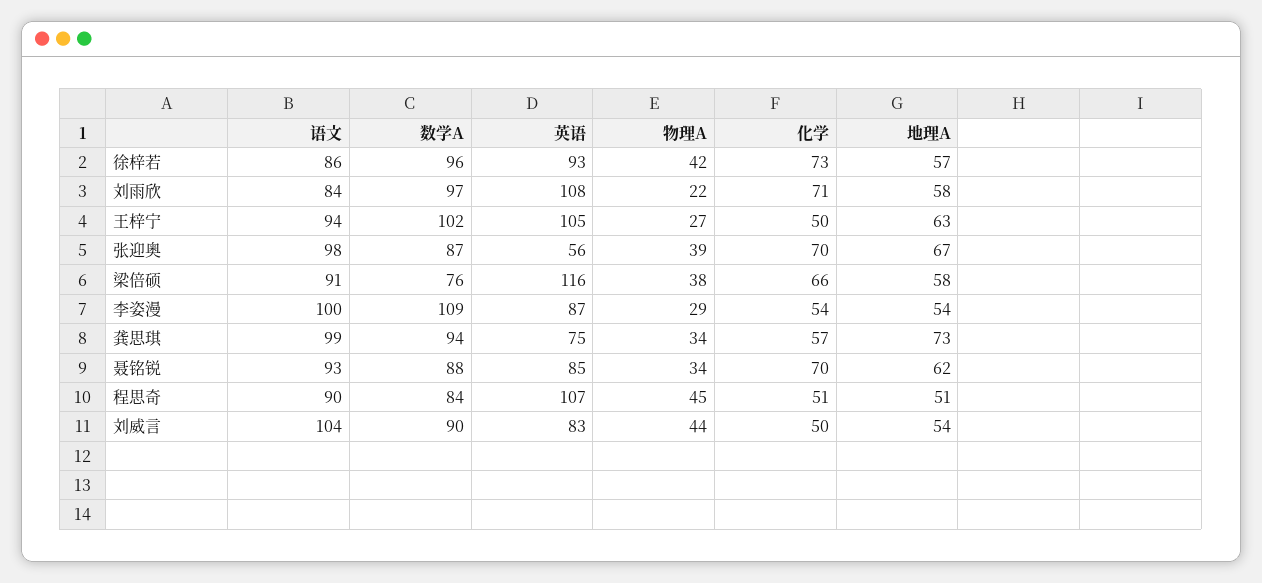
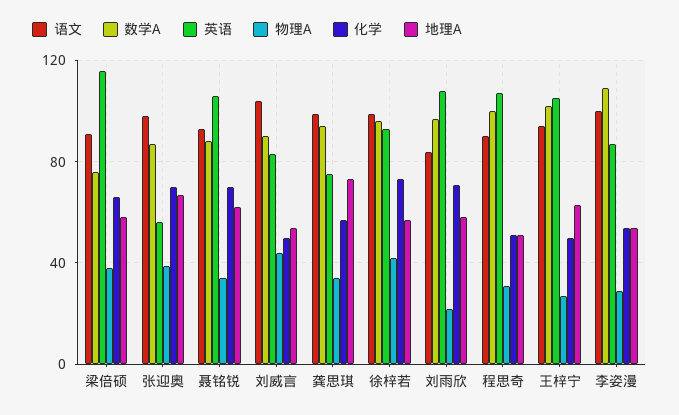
语文, 徐梓若: 86 -> 100
英语, 聂铭锐: 85 -> 105
数学A, 程思奇: 84 -> 100
物理A, 程思奇: 45 -> 30

